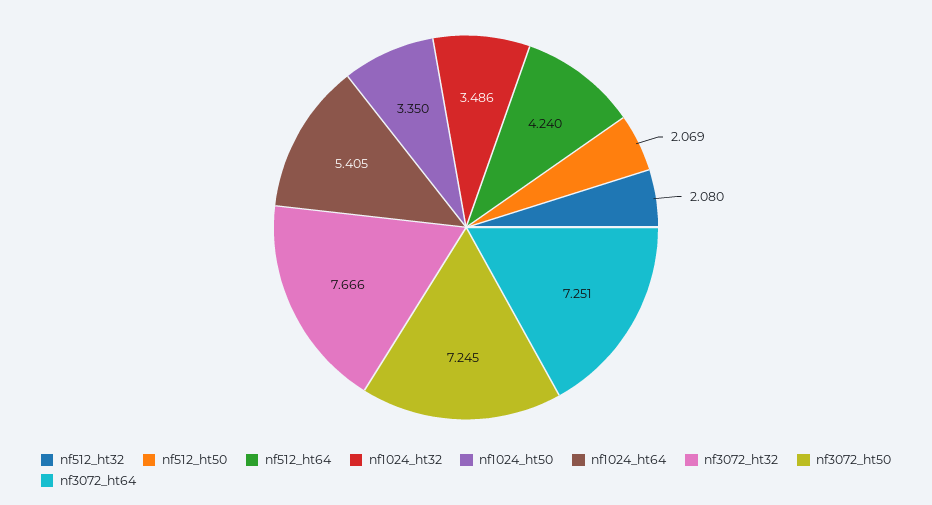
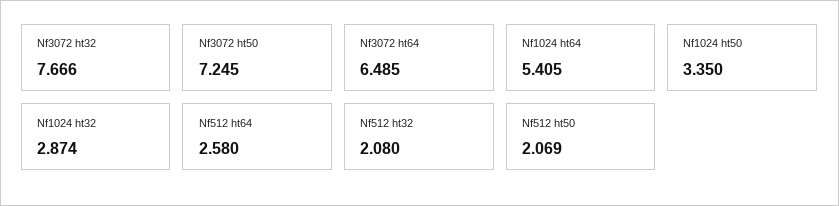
nf512_ht64: 4.24 -> 2.58
nf1024_ht32: 3.486 -> 2.874
nf3072_ht64: 7.251 -> 6.485

